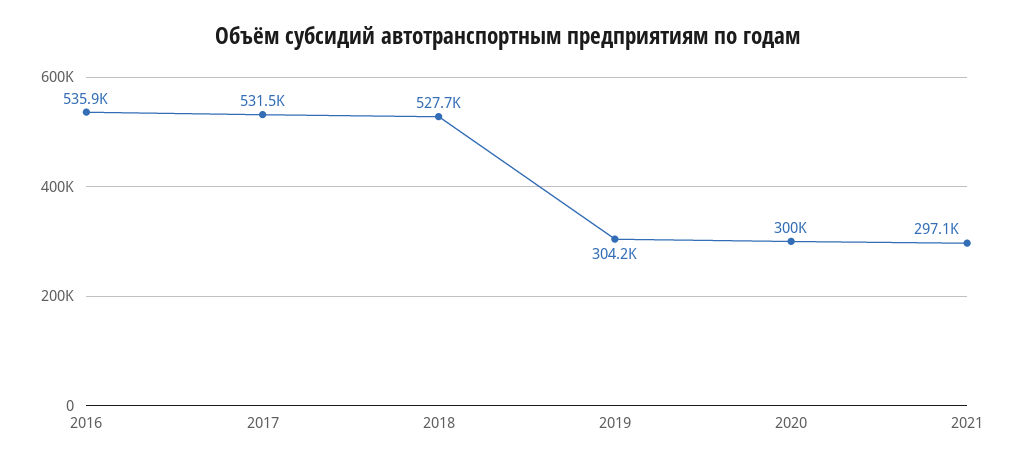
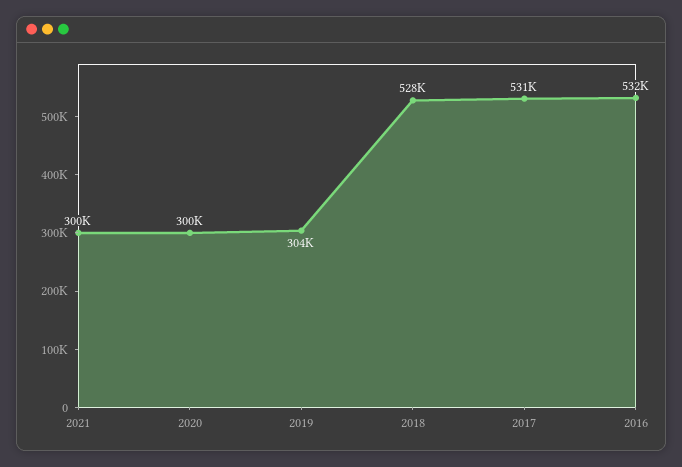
2016: 535900 -> 532000
2021: 297100 -> 300000

